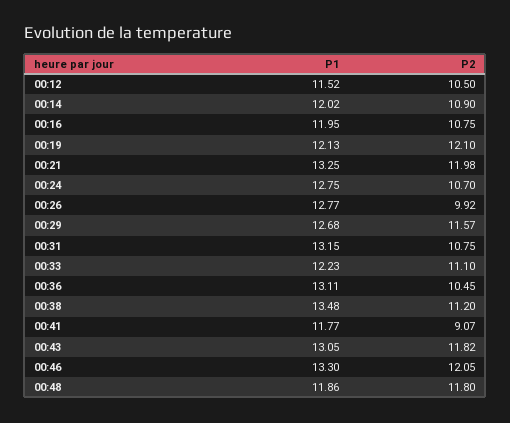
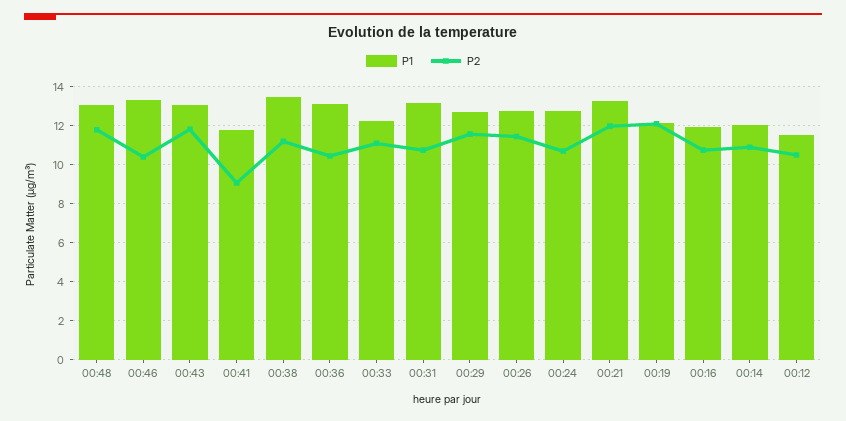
P2, 00:26: 9.92 -> 11.5
P2, 00:46: 12.05 -> 10.5
P1, 00:48: 11.86 -> 13

